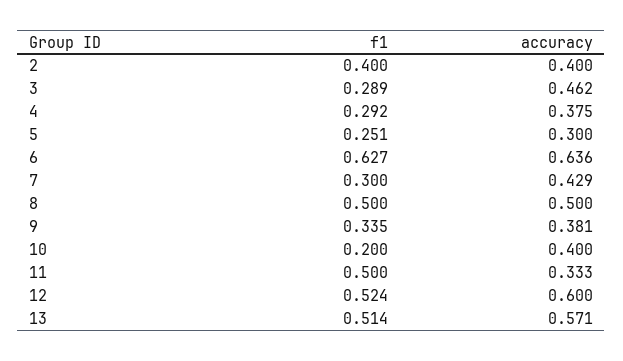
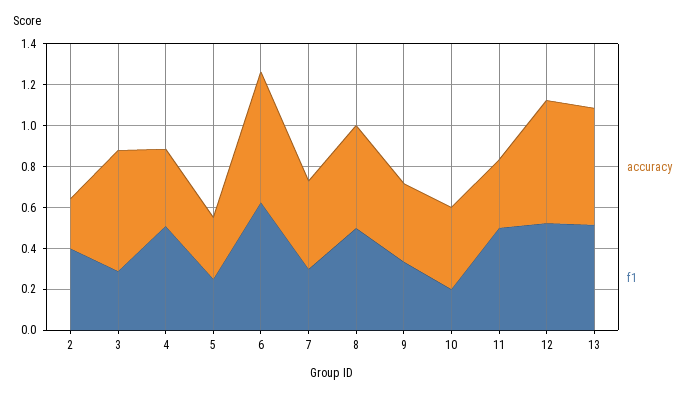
accuracy, 2: 0.4 -> 0.25
accuracy, 3: 0.462 -> 0.6
f1, 4: 0.292 -> 0.5

